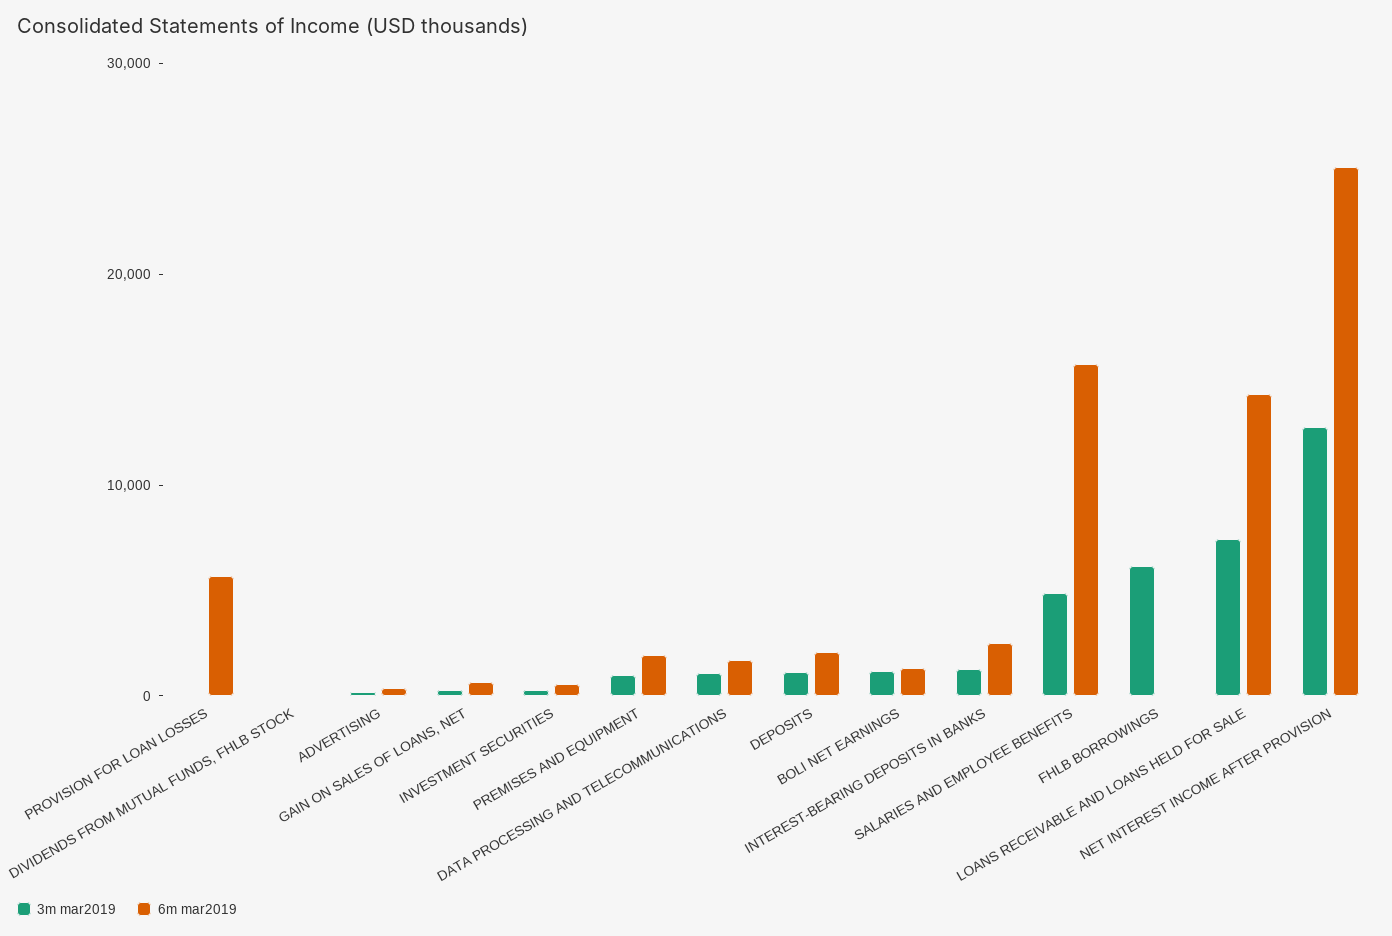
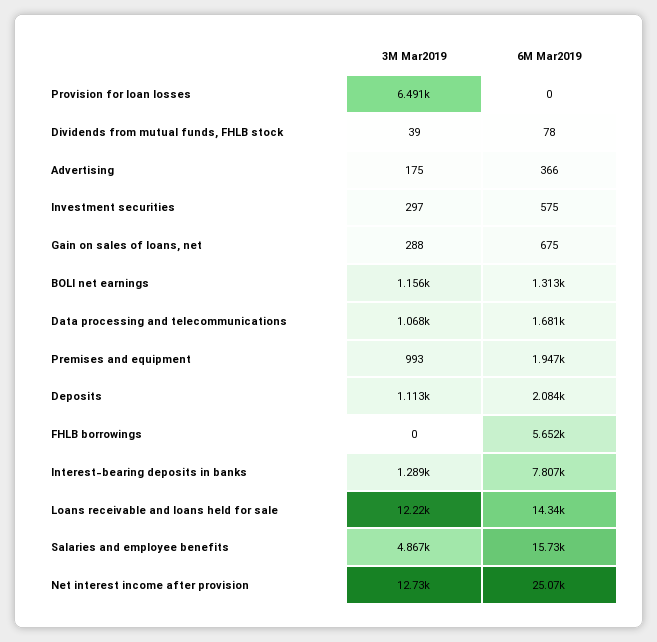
3m mar2019, PROVISION FOR LOAN LOSSES: 0 -> 6491
6m mar2019, PROVISION FOR LOAN LOSSES: 6000 -> 0
6m mar2019, INTEREST-BEARING DEPOSITS IN BANKS: 2000 -> 7807
3m mar2019, FHLB BORROWINGS: 6000 -> 0
6m mar2019, FHLB BORROWINGS: 0 -> 5652
3m mar2019, LOANS RECEIVABLE AND LOANS HELD FOR SALE: 8000 -> 12220

